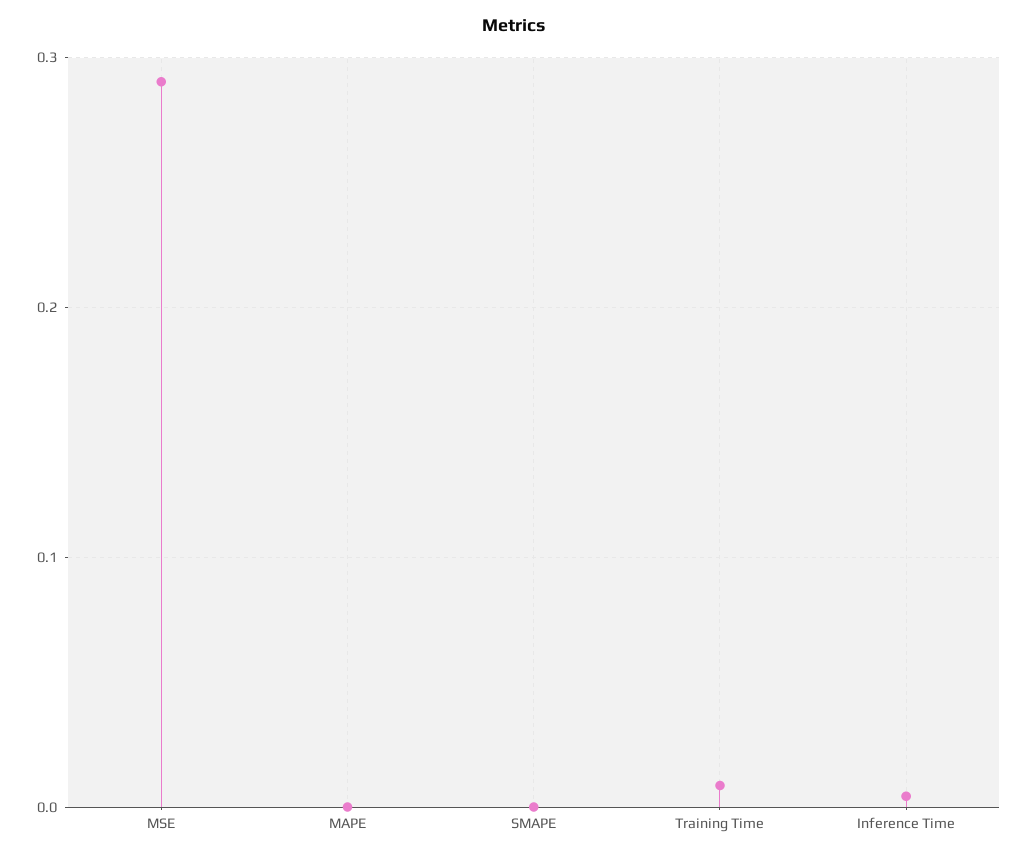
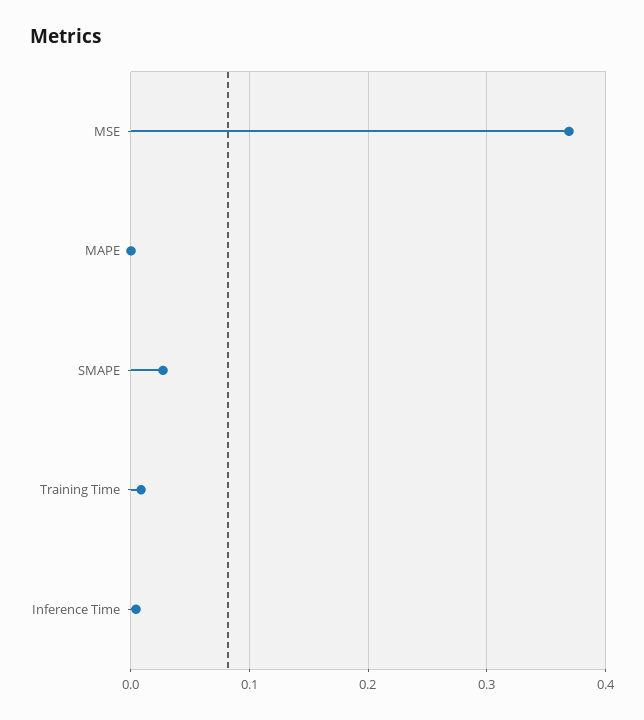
MSE: 0.29 -> 0.37
SMAPE: 0 -> 0.03

